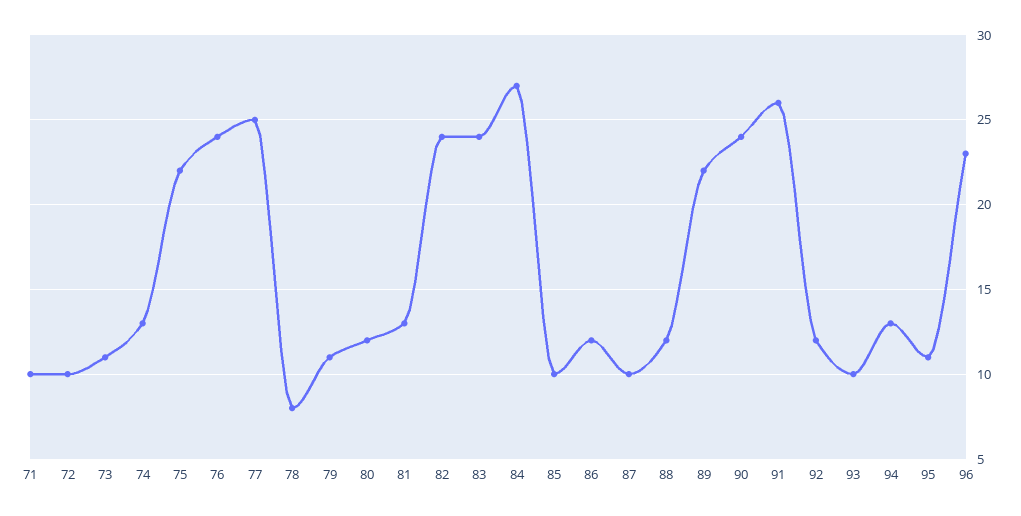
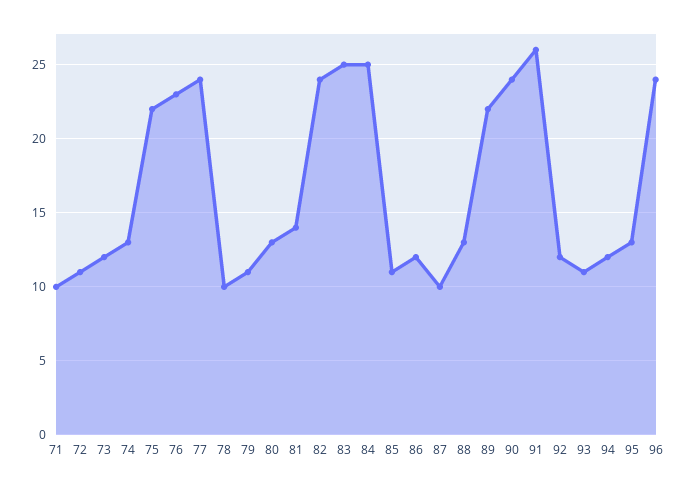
72: 10 -> 11
73: 11 -> 12
76: 24 -> 23
77: 25 -> 24
78: 8 -> 10
80: 12 -> 13
81: 13 -> 14
83: 24 -> 25
84: 27 -> 25
85: 10 -> 11
88: 12 -> 13
93: 10 -> 11
94: 13 -> 12
95: 11 -> 13
96: 23 -> 24

